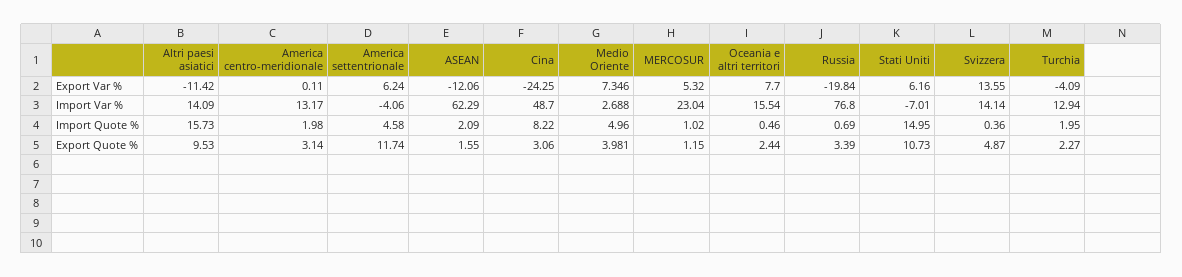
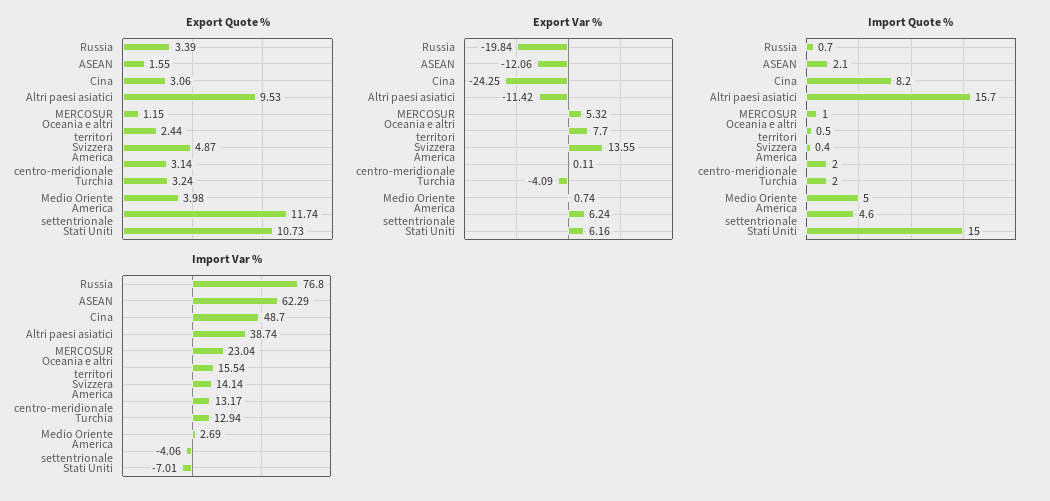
Export Var %, Medio Oriente: 7.346 -> 0.74
Import Var %, Altri paesi asiatici: 14.09 -> 38.74
Export Quote %, Turchia: 2.27 -> 3.24

